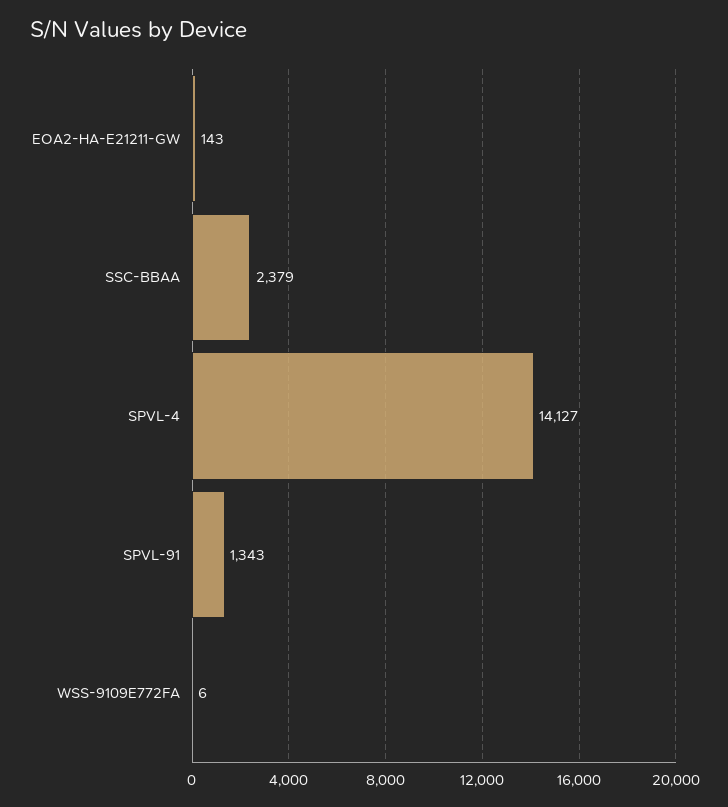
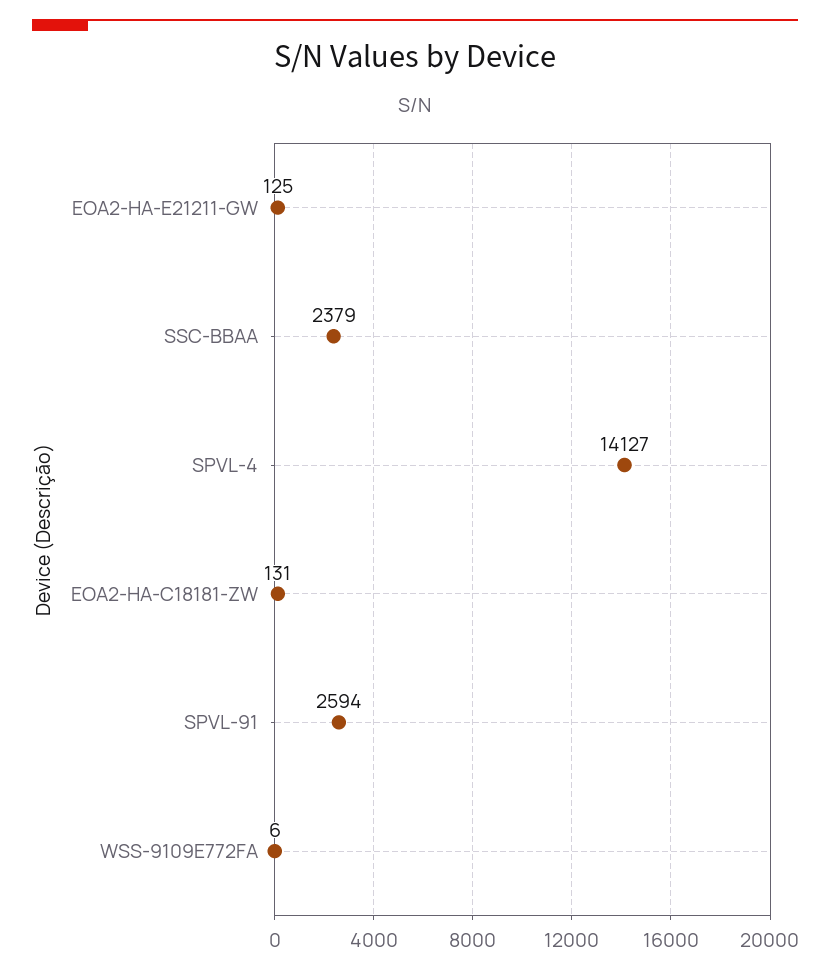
EOA2-HA-E21211-GW: 143 -> 125
SPVL-91: 1343 -> 2594
EOA2-HA-C18181-ZW: none -> 131

